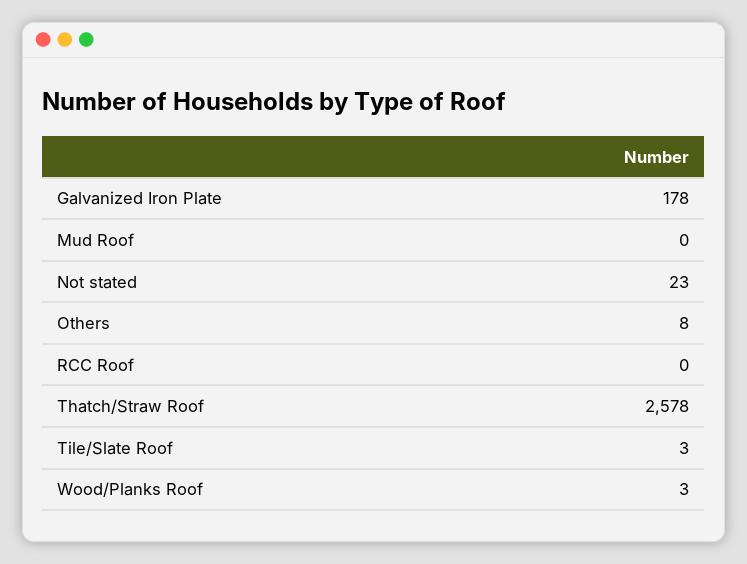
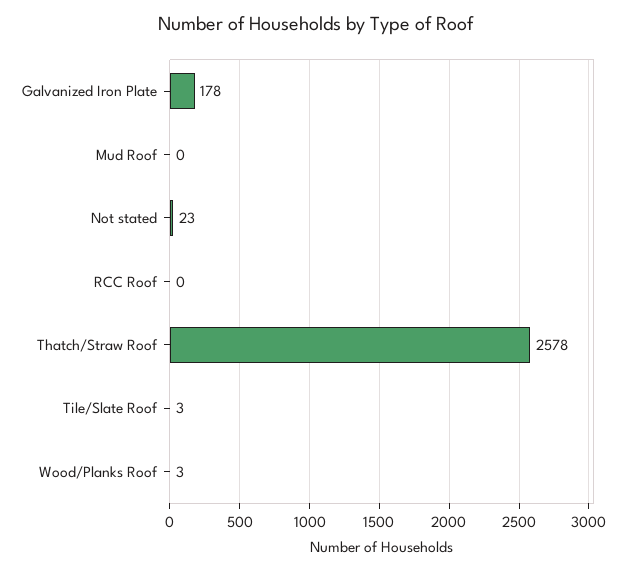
Others: 8 -> none

